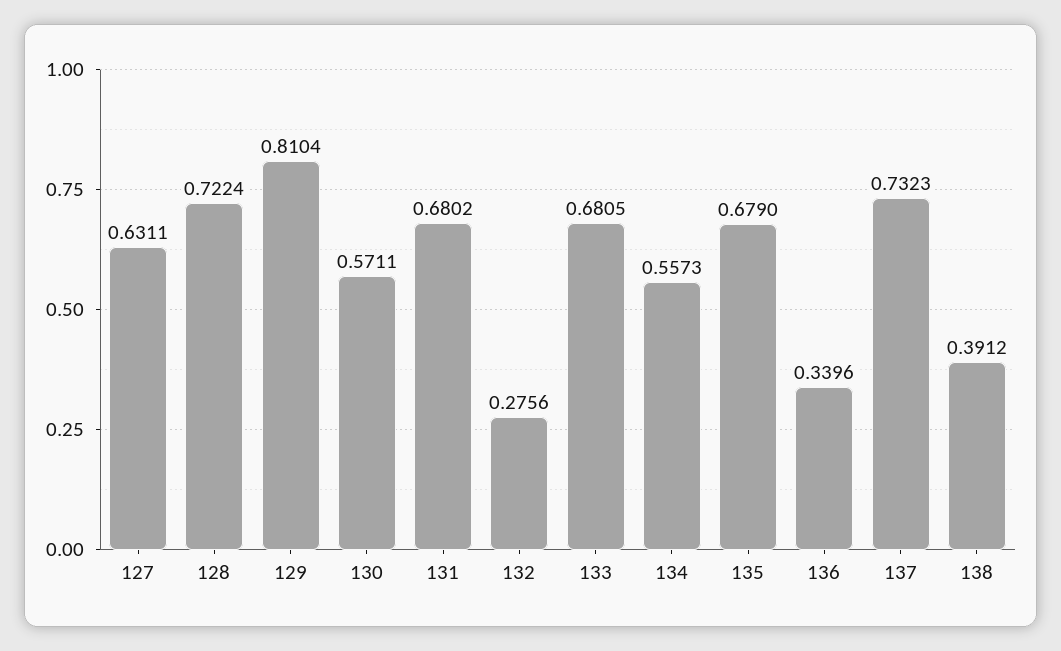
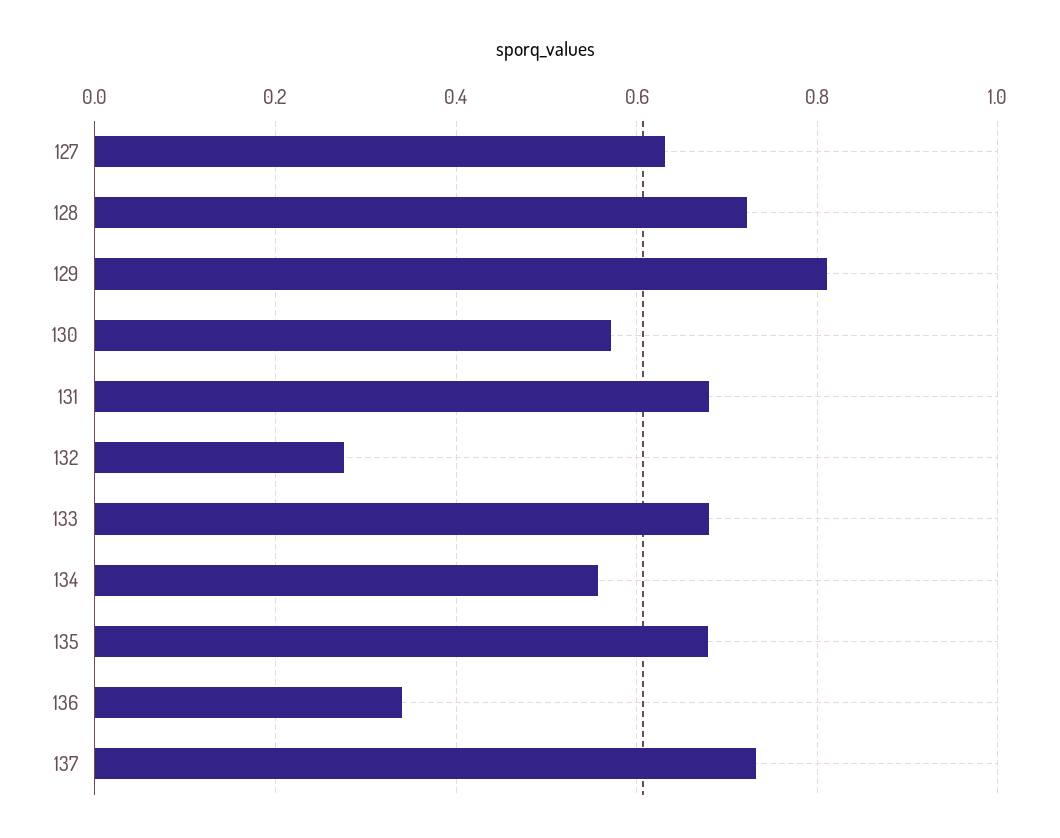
138: 0.3912 -> none

